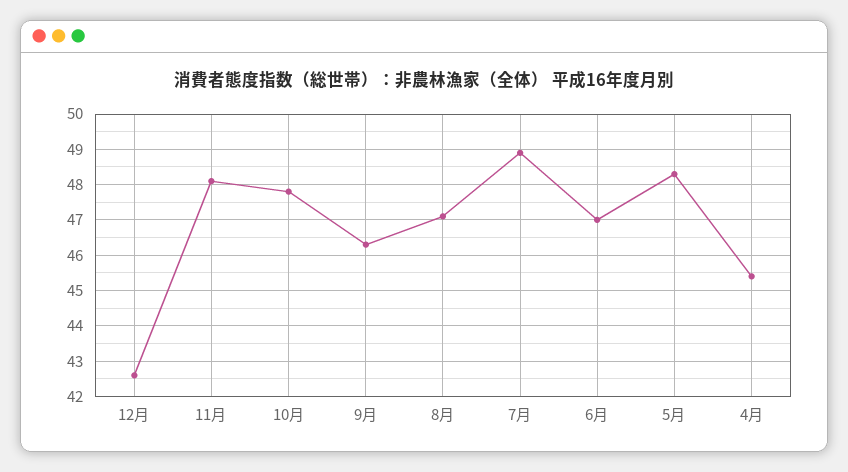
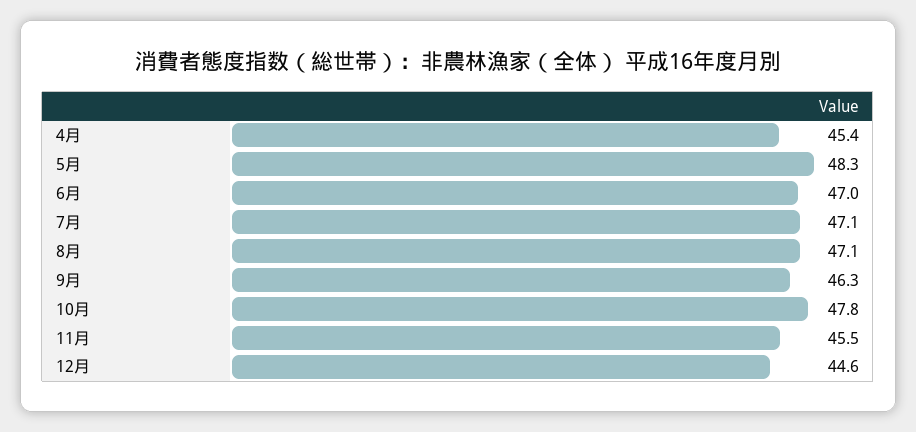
12月: 42.5 -> 44.6
11月: 48 -> 45.5
7月: 49 -> 47.1

